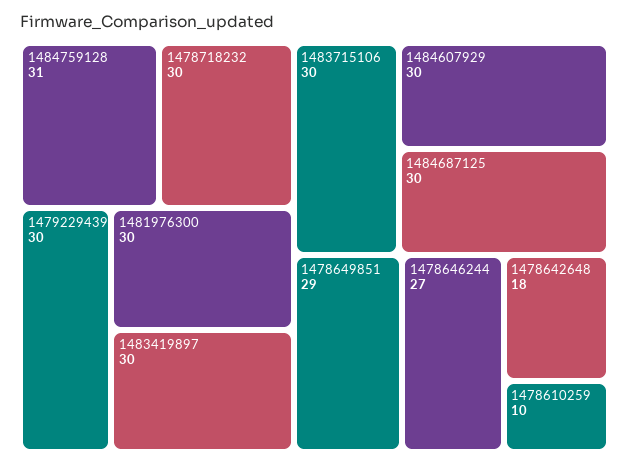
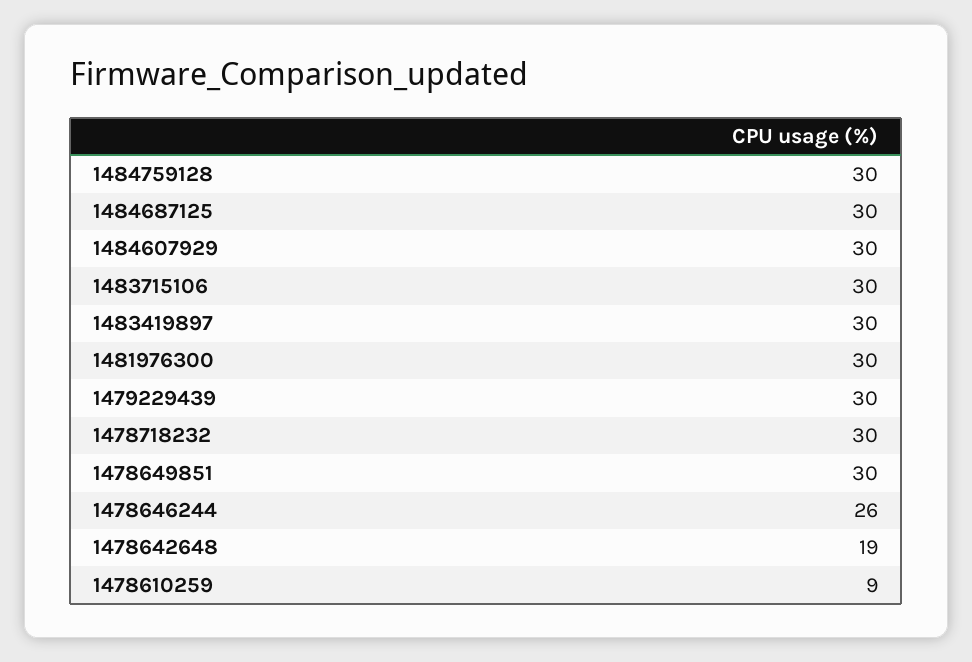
1484759128: 31 -> 30
1478649851: 29 -> 30
1478646244: 27 -> 26
1478642648: 18 -> 19
1478610259: 10 -> 9

